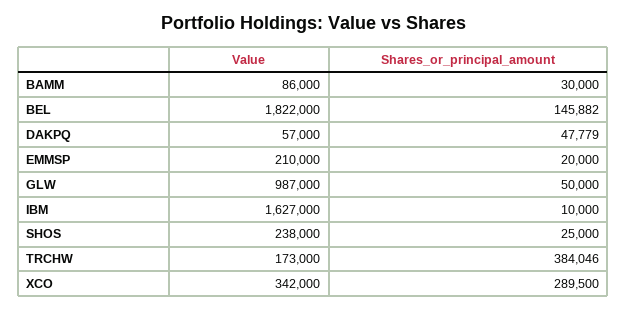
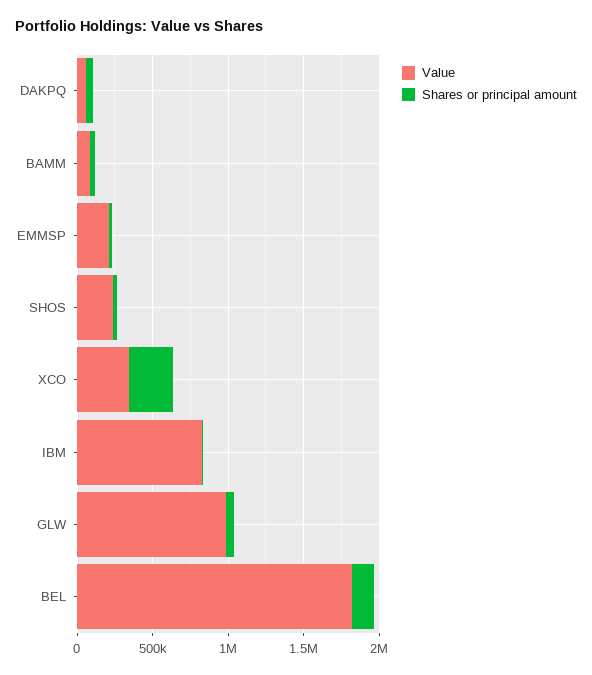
Value, IBM: 1627000 -> 800000
Value, TRCHW: 173000 -> none
Shares_or_principal_amount, TRCHW: 384046 -> none

